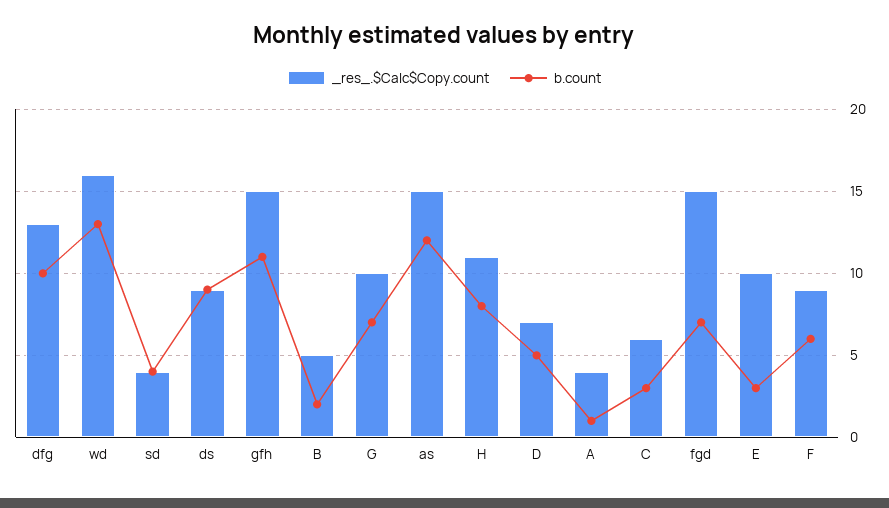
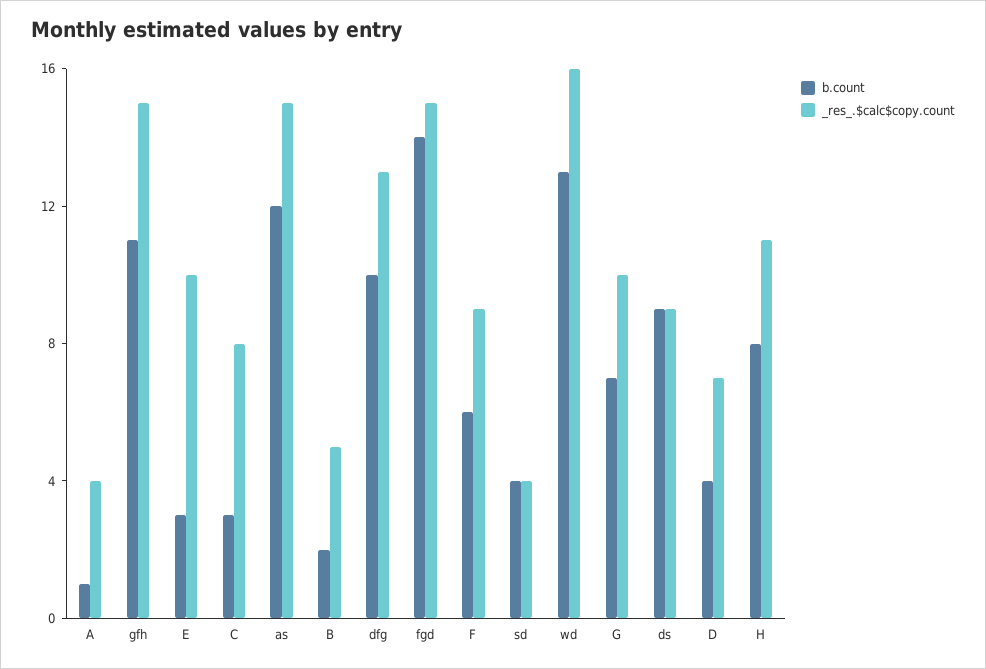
b.count, D: 5 -> 4
_res_.$Calc$Copy.count, C: 6 -> 8
b.count, fgd: 7 -> 14

